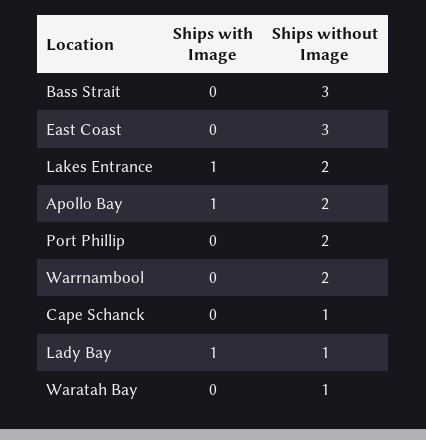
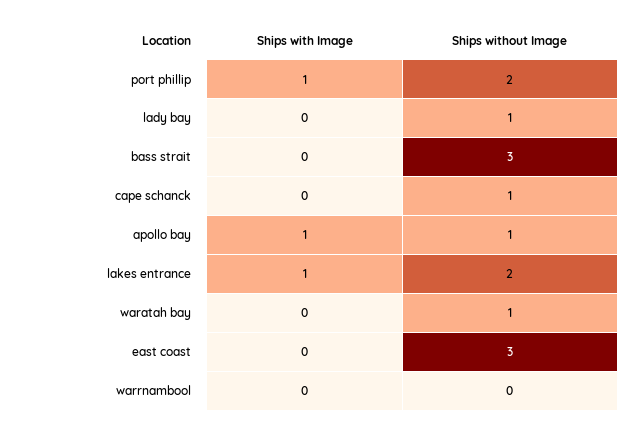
Ships without Image, Apollo Bay: 2 -> 1
Ships with Image, Port Phillip: 0 -> 1
Ships without Image, Warrnambool: 2 -> 0
Ships with Image, Lady Bay: 1 -> 0

